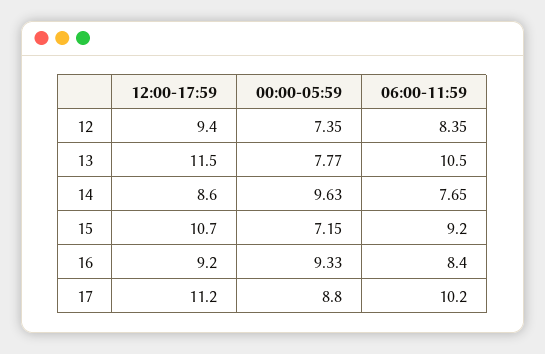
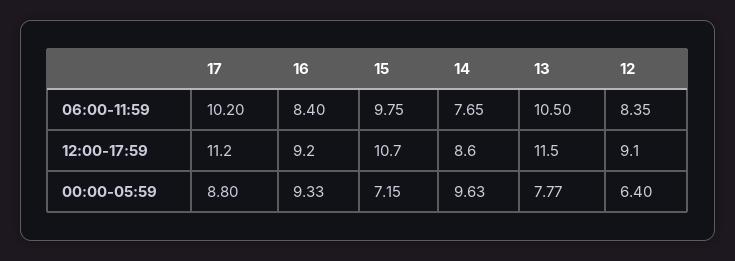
12:00-17:59, 12: 9.4 -> 9.1
00:00-05:59, 12: 7.35 -> 6.4
06:00-11:59, 15: 9.2 -> 9.75

